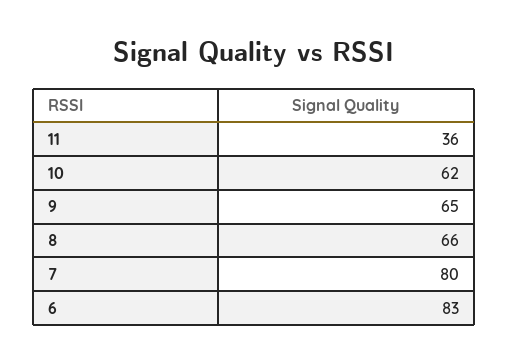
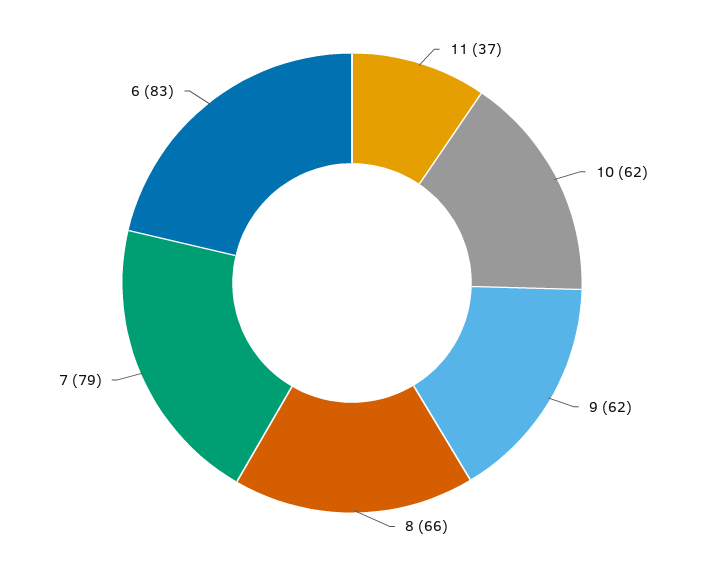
11: 36 -> 37
9: 65 -> 62
7: 80 -> 79

